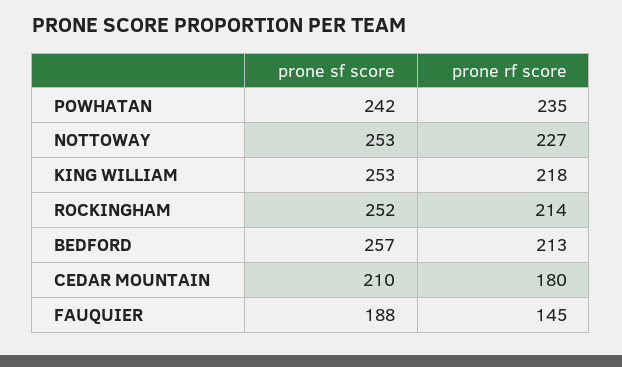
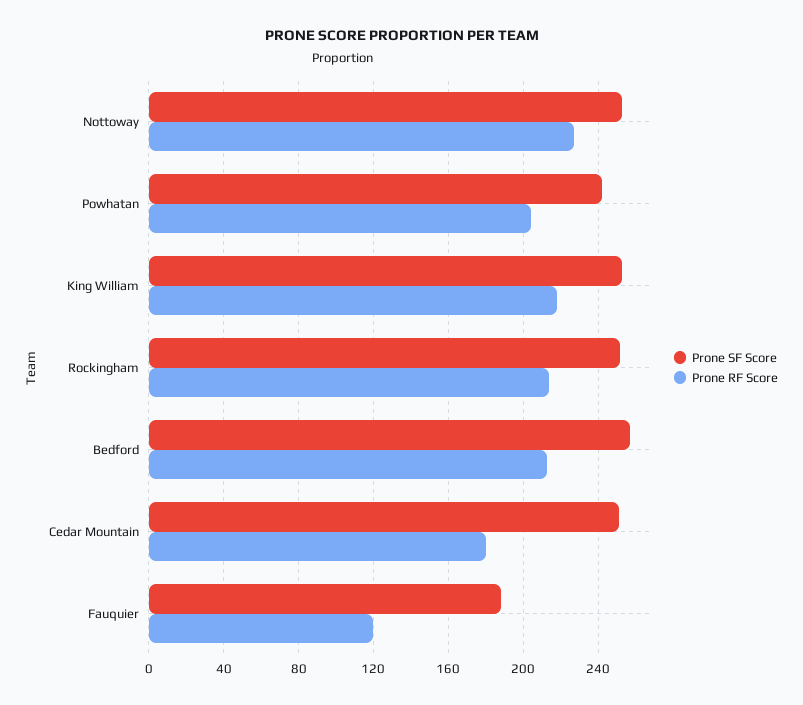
prone rf score, POWHATAN: 235 -> 205
prone sf score, CEDAR MOUNTAIN: 210 -> 250
prone rf score, FAUQUIER: 145 -> 120

